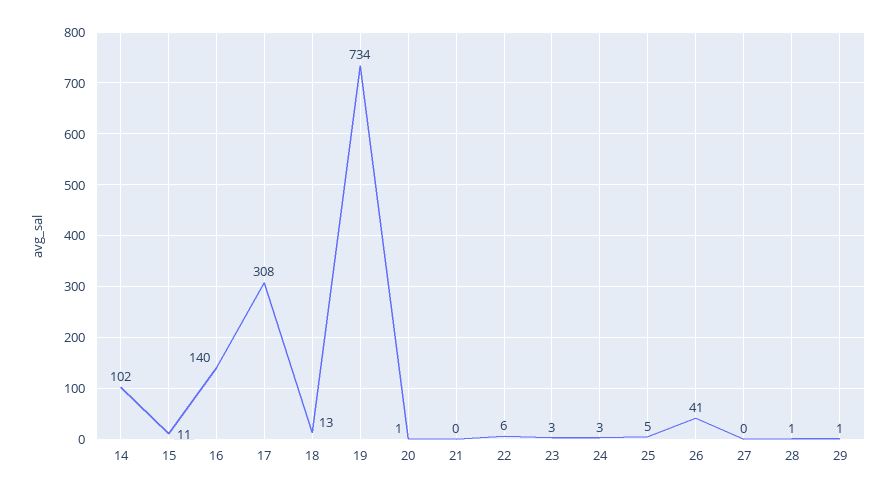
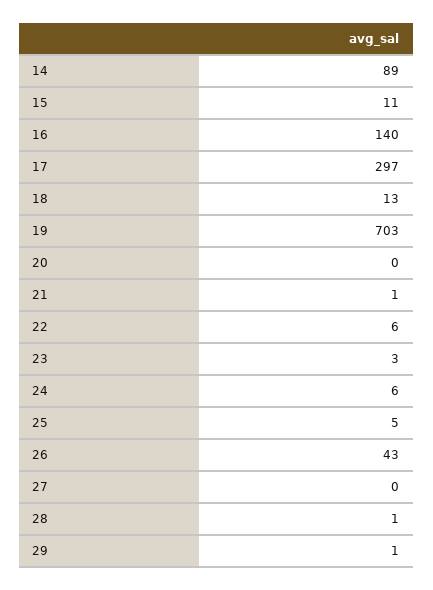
14: 102 -> 89
17: 308 -> 297
19: 734 -> 703
20: 1 -> 0
21: 0 -> 1
24: 3 -> 6
26: 41 -> 43

